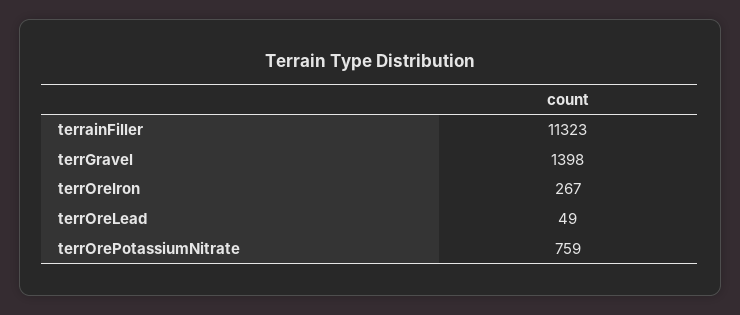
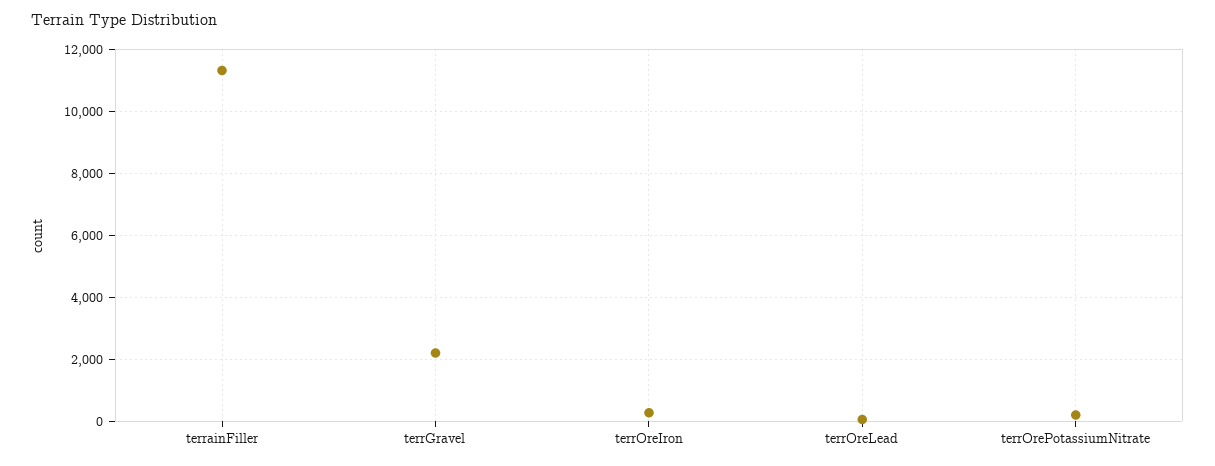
terrGravel: 1398 -> 2200
terrOrePotassiumNitrate: 759 -> 200

